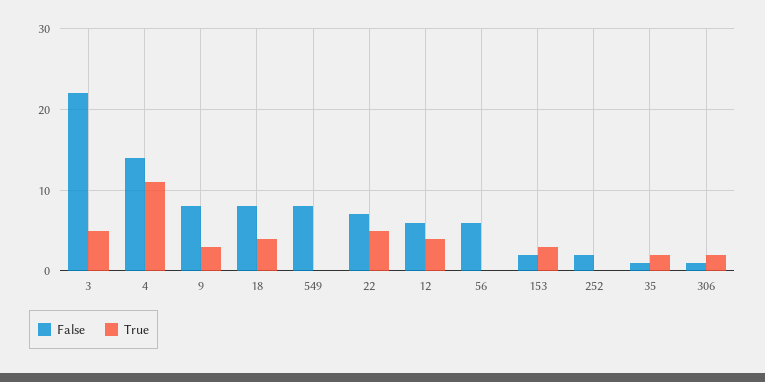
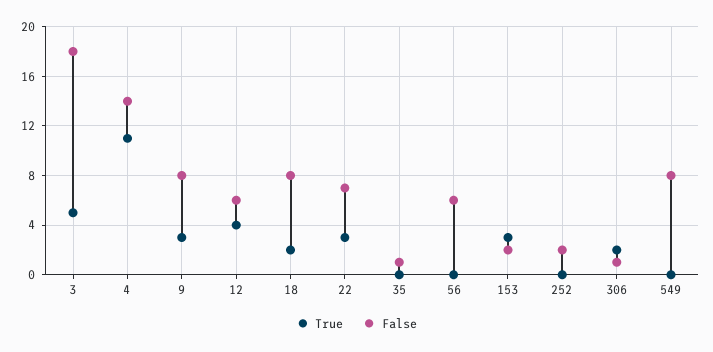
False, 3: 22 -> 18
True, 18: 4 -> 2
True, 22: 5 -> 3
True, 35: 2 -> 0

